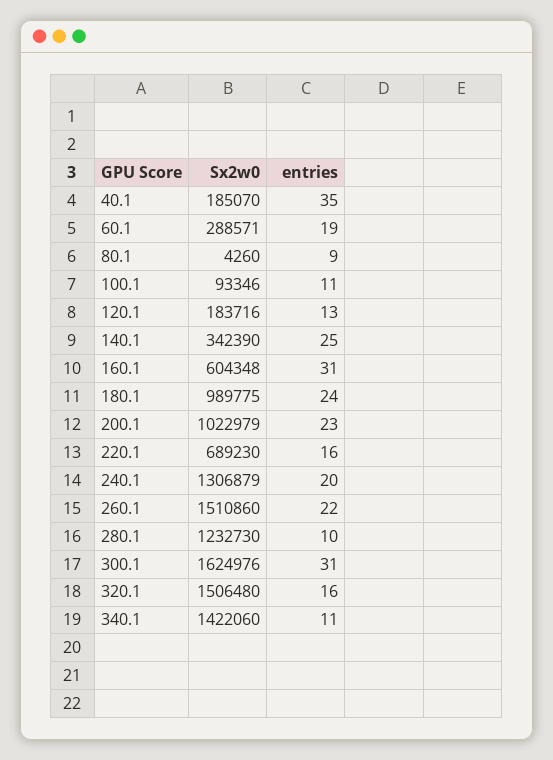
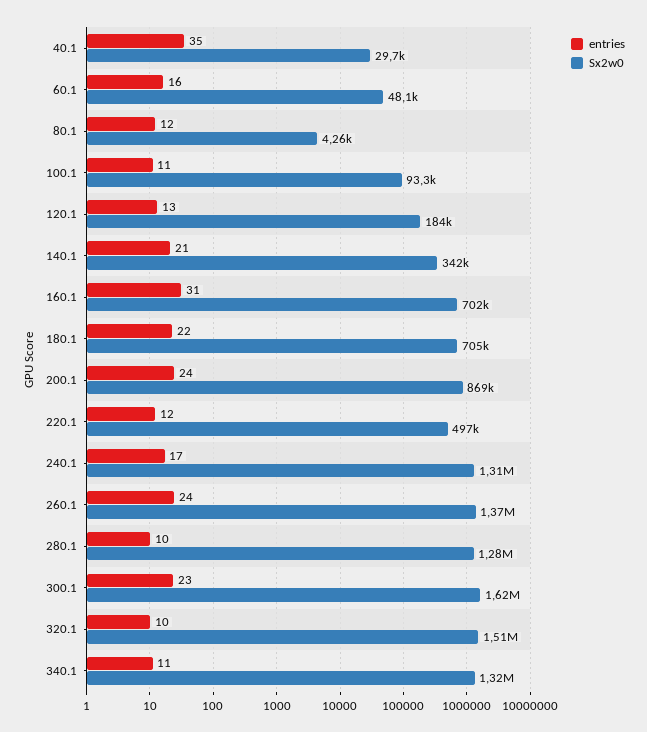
Sx2w0, 40.1: 185070 -> 29700
Sx2w0, 60.1: 288571 -> 48100
entries, 60.1: 19 -> 16
entries, 80.1: 9 -> 12
entries, 140.1: 25 -> 21
Sx2w0, 160.1: 604348 -> 702000
Sx2w0, 180.1: 989775 -> 705000
entries, 180.1: 24 -> 22
Sx2w0, 200.1: 1022979 -> 869000
entries, 200.1: 23 -> 24
Sx2w0, 220.1: 689230 -> 497000
entries, 220.1: 16 -> 12
entries, 240.1: 20 -> 17
Sx2w0, 260.1: 1510860 -> 1370000
entries, 260.1: 22 -> 24
Sx2w0, 280.1: 1232730 -> 1280000
entries, 300.1: 31 -> 23
entries, 320.1: 16 -> 10
Sx2w0, 340.1: 1422060 -> 1320000

